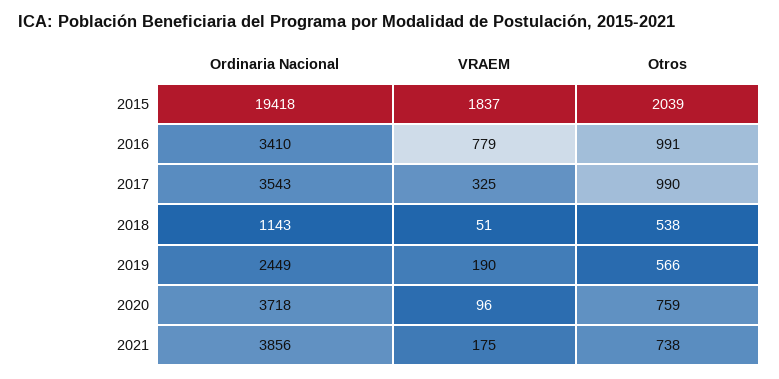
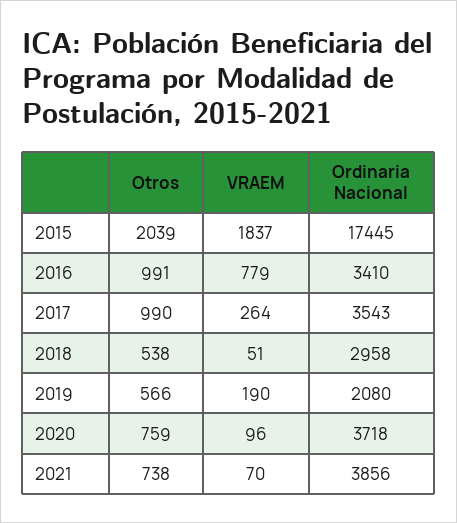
Ordinaria Nacional, 2015: 19418 -> 17445
VRAEM, 2017: 325 -> 264
Ordinaria Nacional, 2018: 1143 -> 2958
Ordinaria Nacional, 2019: 2449 -> 2080
VRAEM, 2021: 175 -> 70

